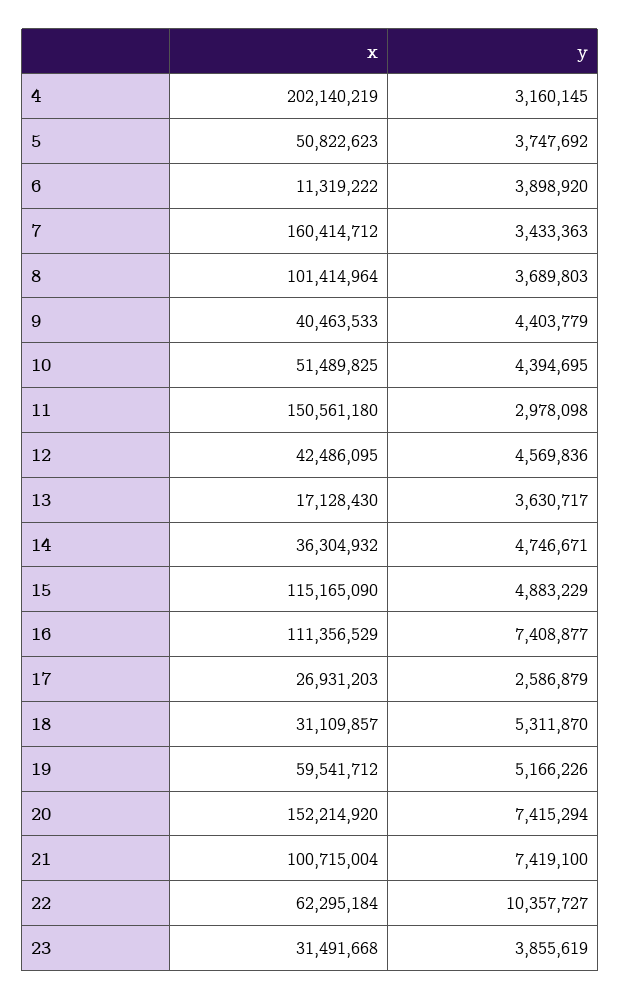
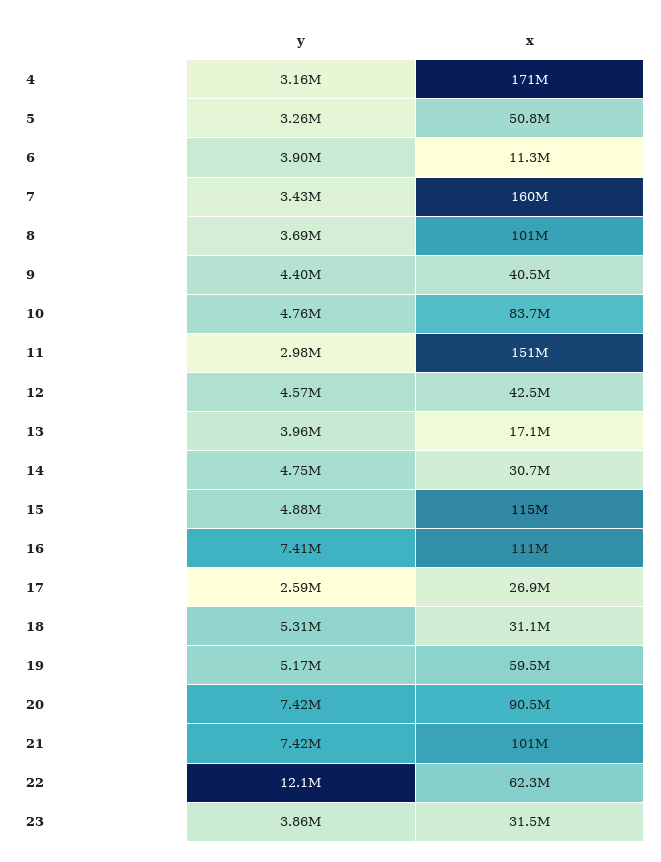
x, 4: 202140219 -> 171000000
y, 5: 3747692 -> 3260000
x, 10: 51489825 -> 83700000
y, 10: 4394695 -> 4760000
y, 13: 3630717 -> 3960000
x, 14: 36304932 -> 30700000
x, 20: 152214920 -> 90500000
y, 22: 10357727 -> 12100000

